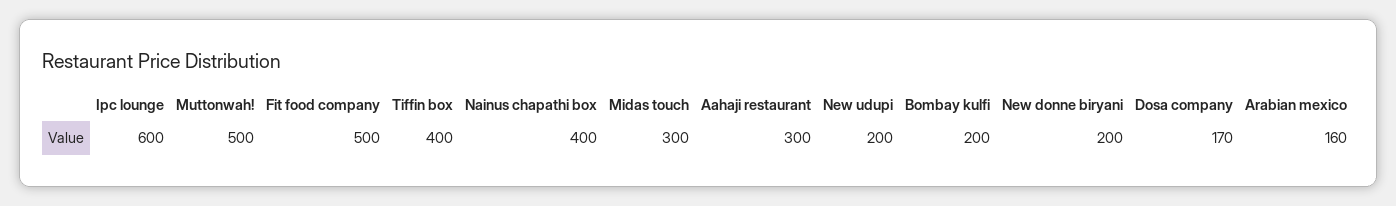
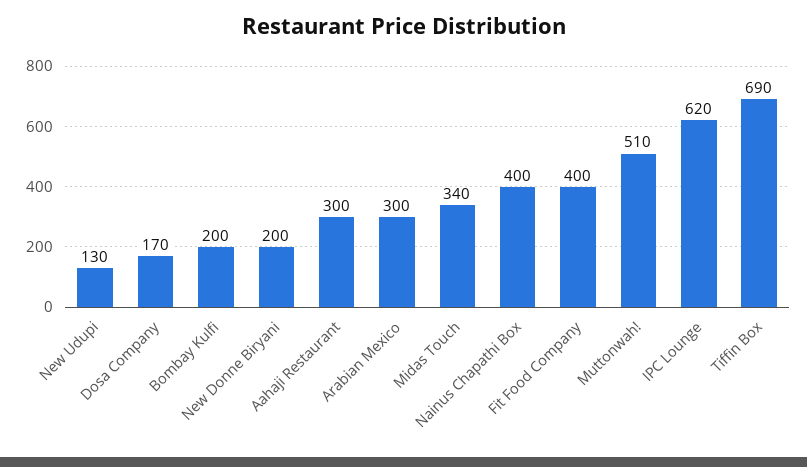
Ipc lounge: 600 -> 620
Muttonwah!: 500 -> 510
Fit food company: 500 -> 400
Tiffin box: 400 -> 690
Midas touch: 300 -> 340
New udupi: 200 -> 130
Arabian mexico: 160 -> 300

